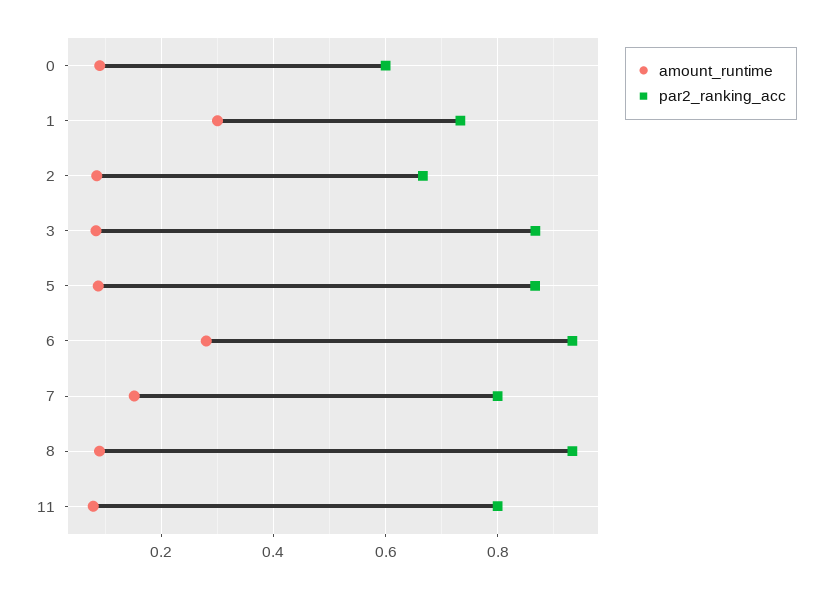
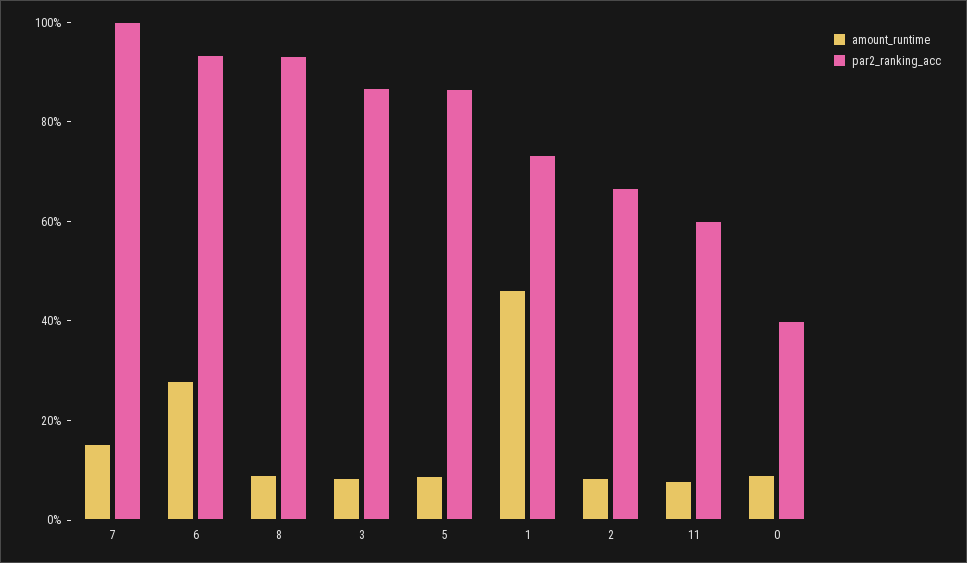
par2_ranking_acc, 0: 0.6 -> 0.4
amount_runtime, 1: 0.3 -> 0.45
par2_ranking_acc, 7: 0.8 -> 1
par2_ranking_acc, 11: 0.8 -> 0.6

